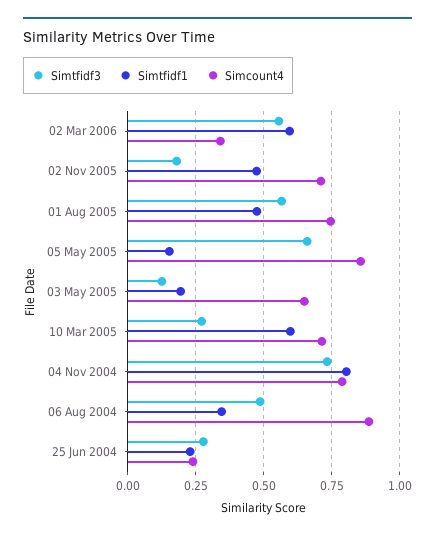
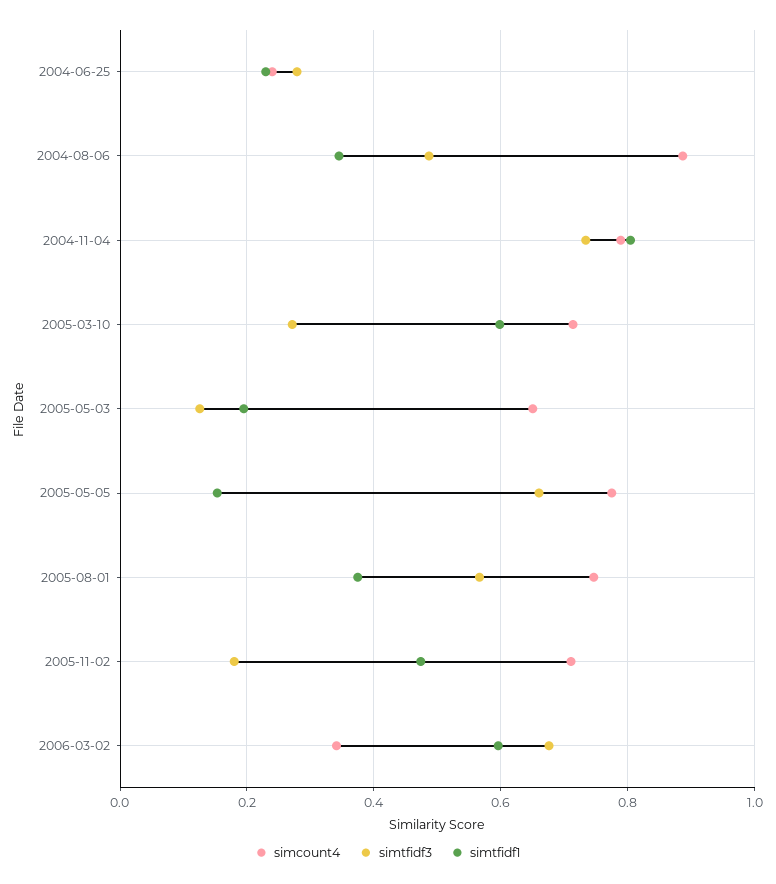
Simtfidf3, 02 Mar 2006: 0.55 -> 0.68
Simtfidf1, 01 Aug 2005: 0.475 -> 0.38
Simcount4, 05 May 2005: 0.85 -> 0.78

